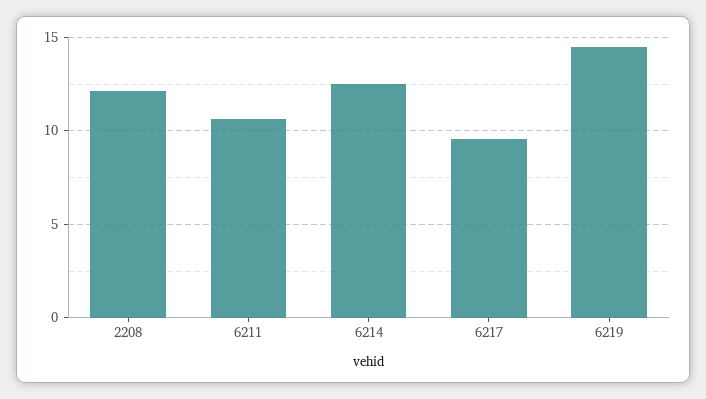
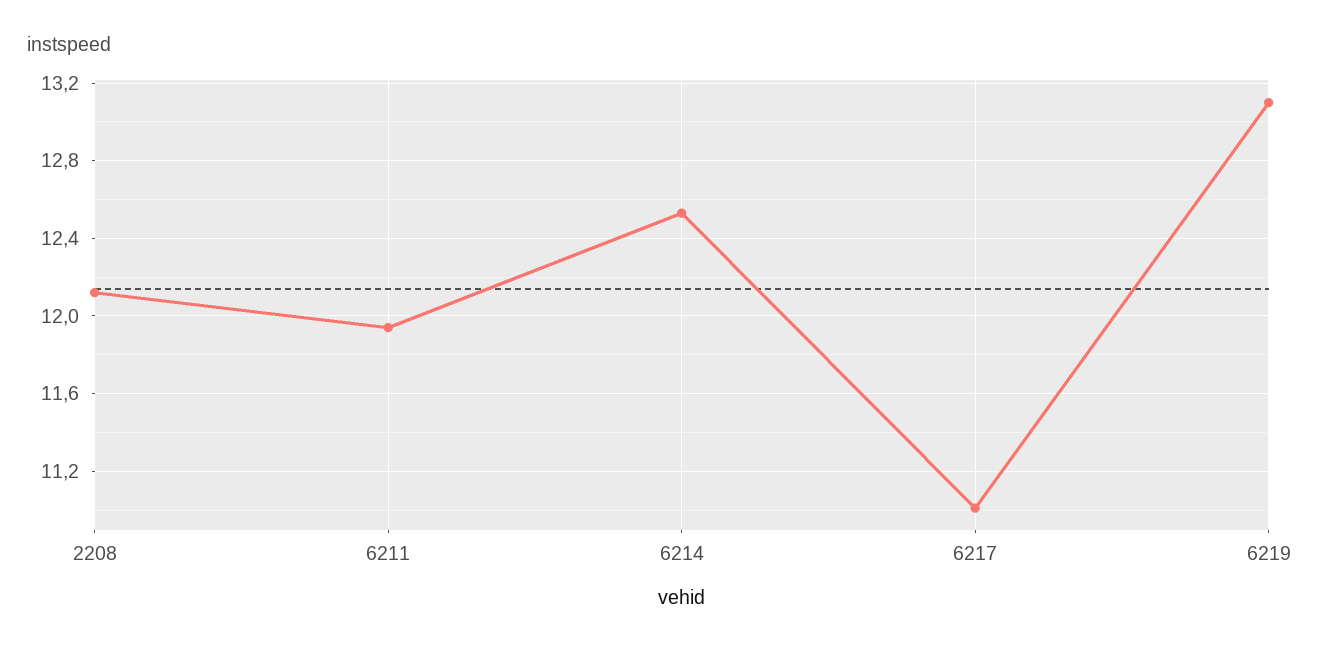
6211: 10.5 -> 11.95
6217: 9.5 -> 11
6219: 14.5 -> 13.1

